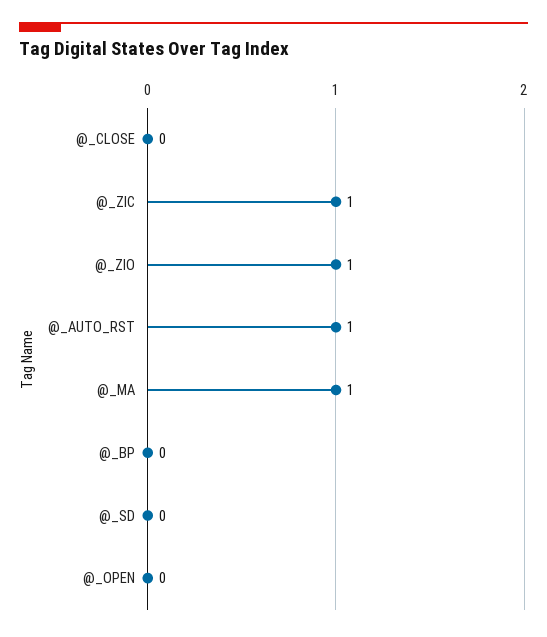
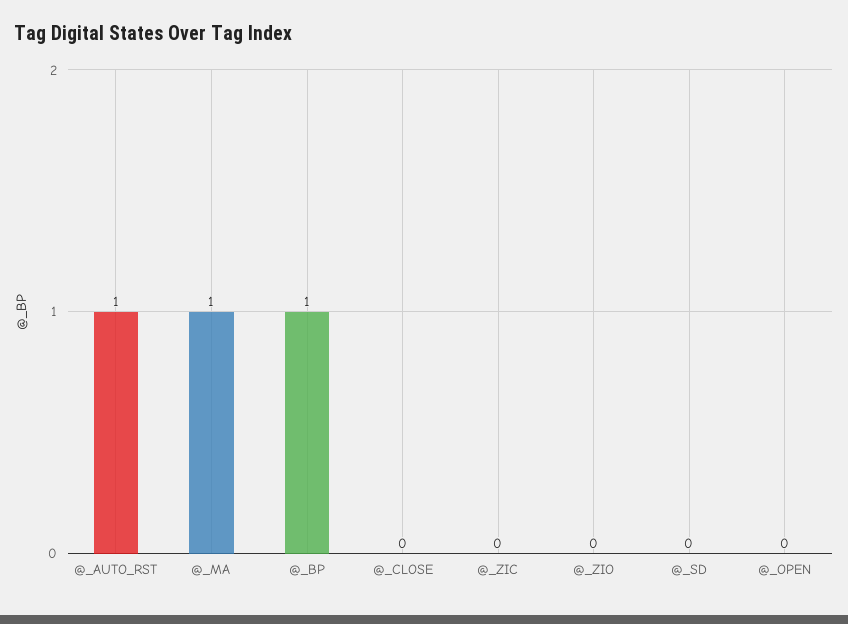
@_ZIC: 1 -> 0
@_ZIO: 1 -> 0
@_BP: 0 -> 1

